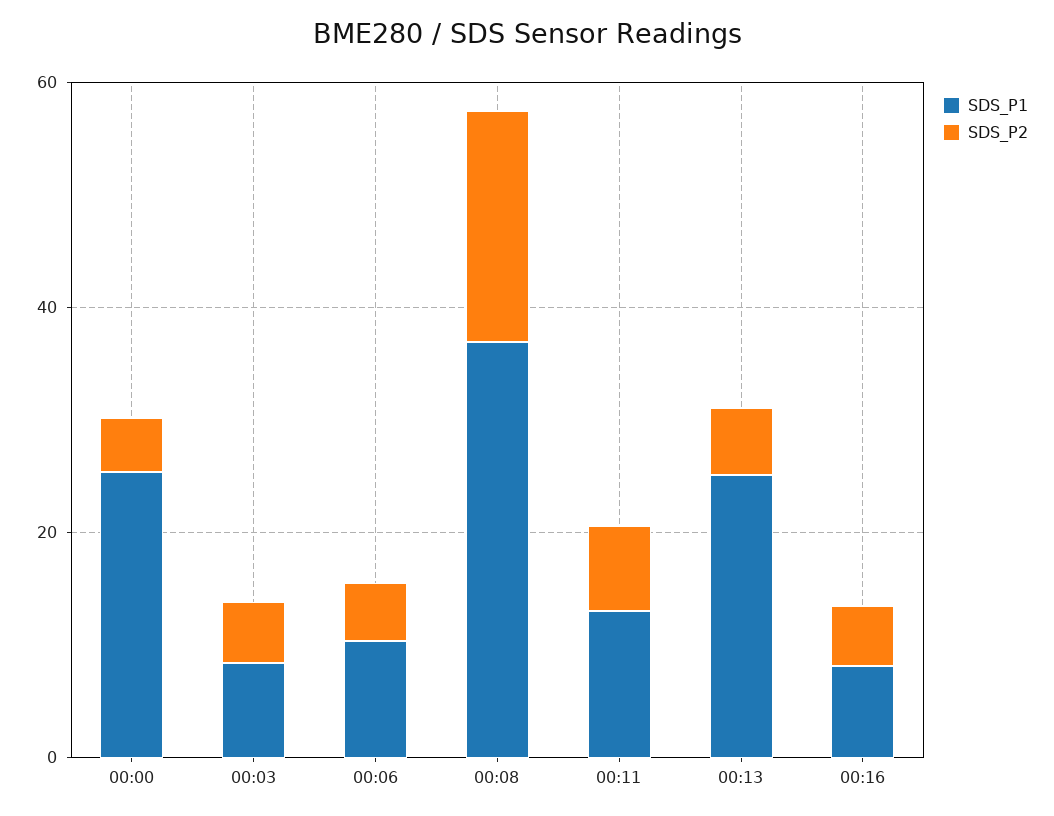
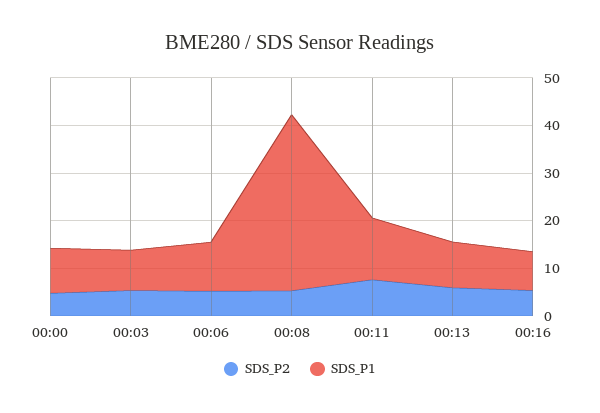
SDS_P1, 00:00: 25 -> 10
SDS_P2, 00:08: 20 -> 6
SDS_P1, 00:13: 25 -> 10

